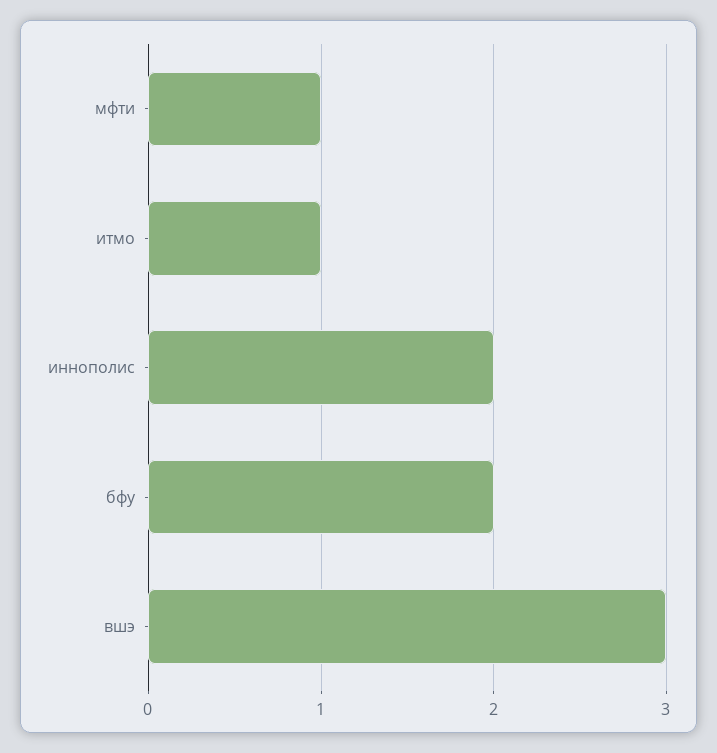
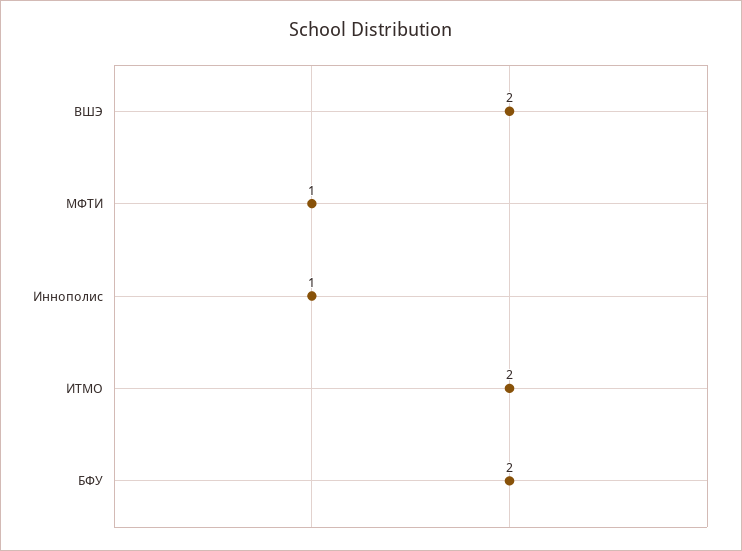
итмо: 1 -> 2
иннополис: 2 -> 1
вшэ: 3 -> 2

